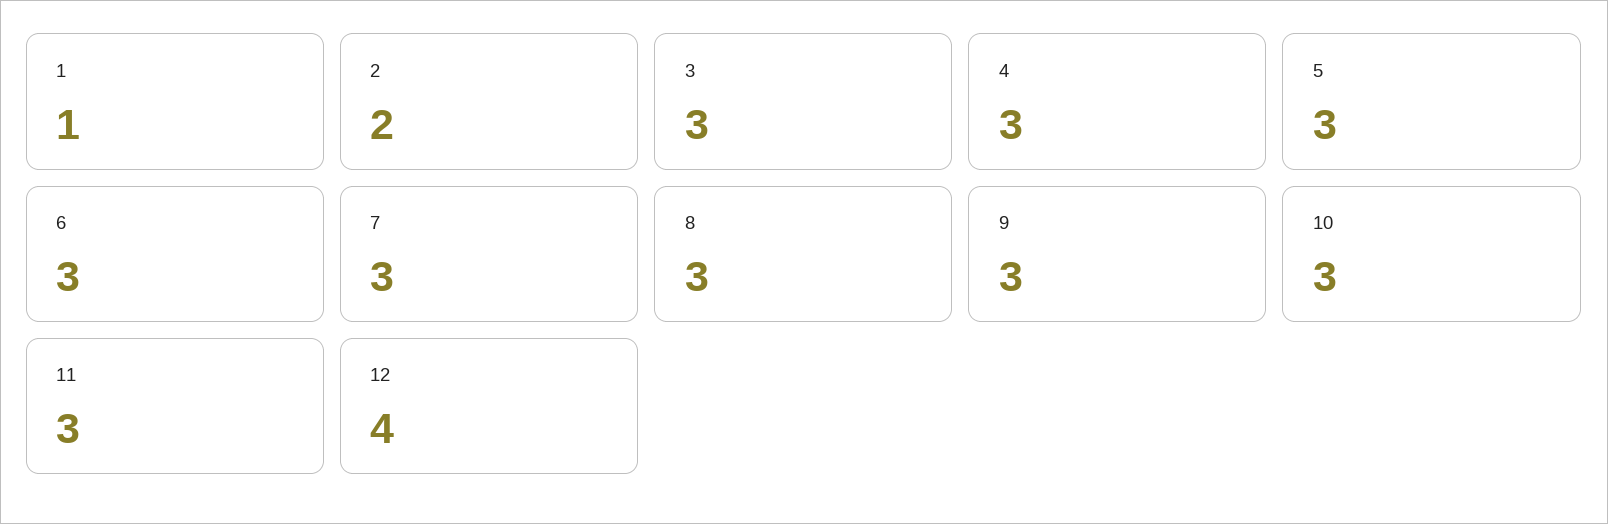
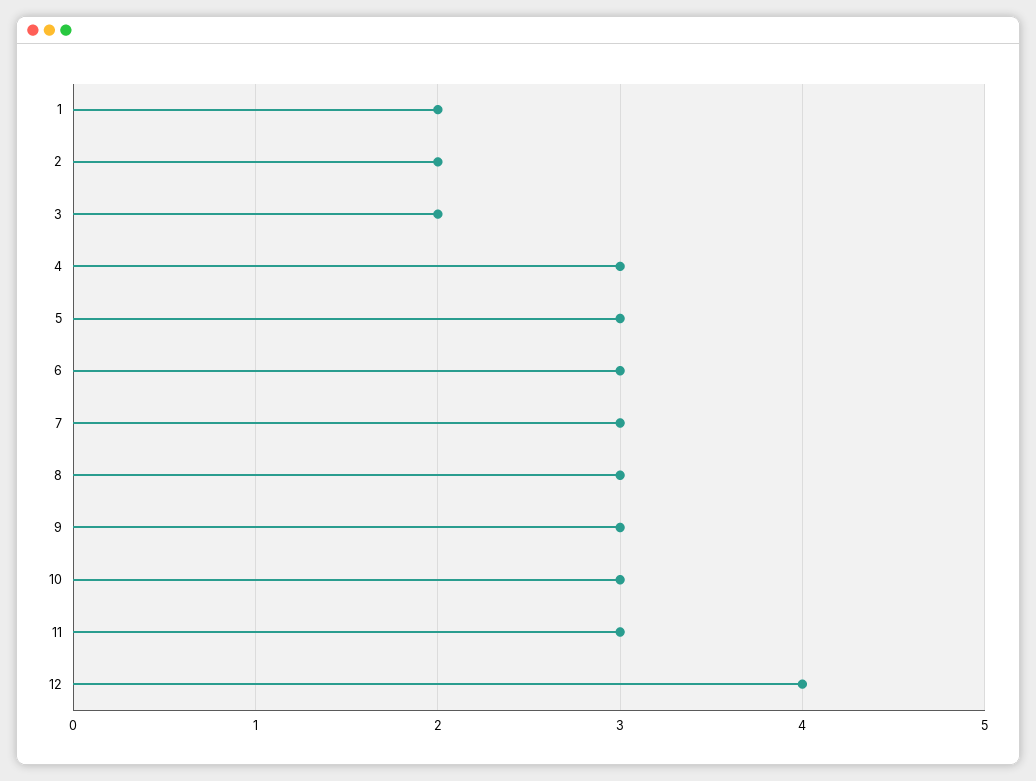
1: 1 -> 2
3: 3 -> 2

